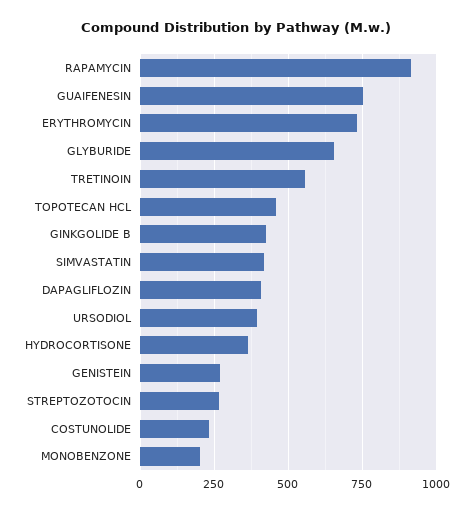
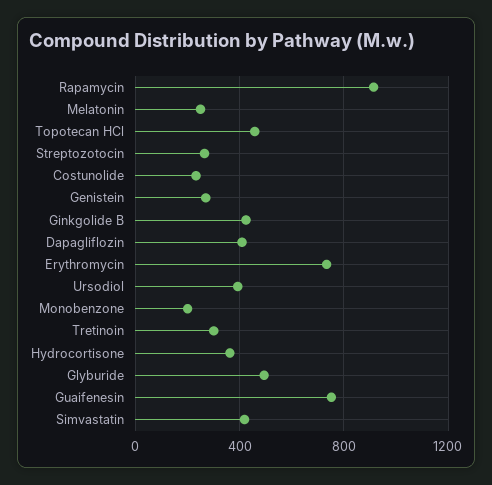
GLYBURIDE: 650 -> 500
TRETINOIN: 550 -> 300
Melatonin: none -> 250

